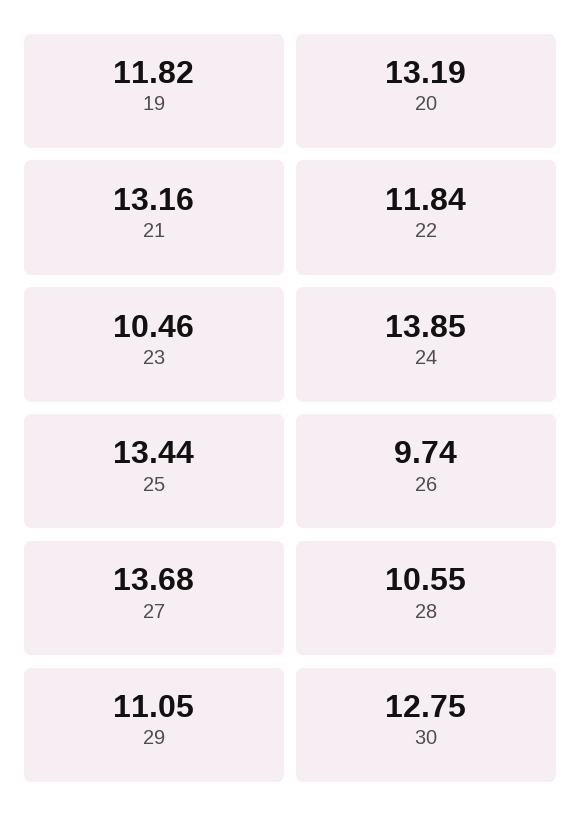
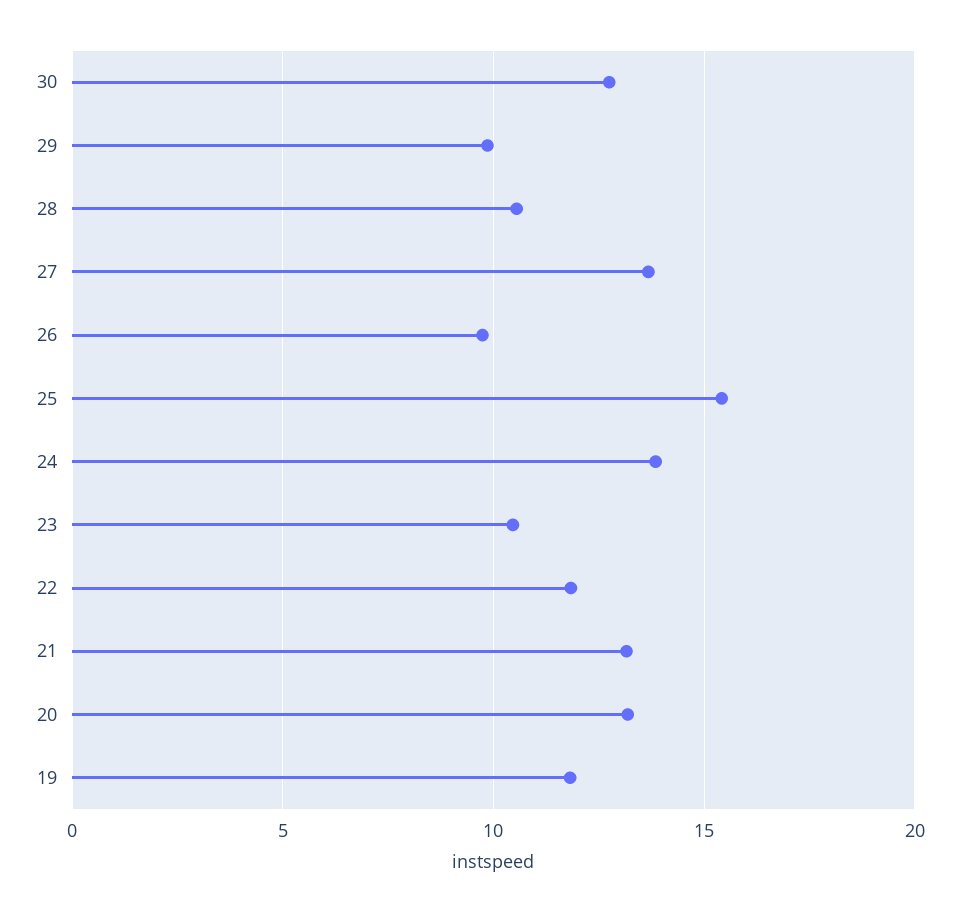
25: 13.44 -> 15.5
29: 11.05 -> 10

